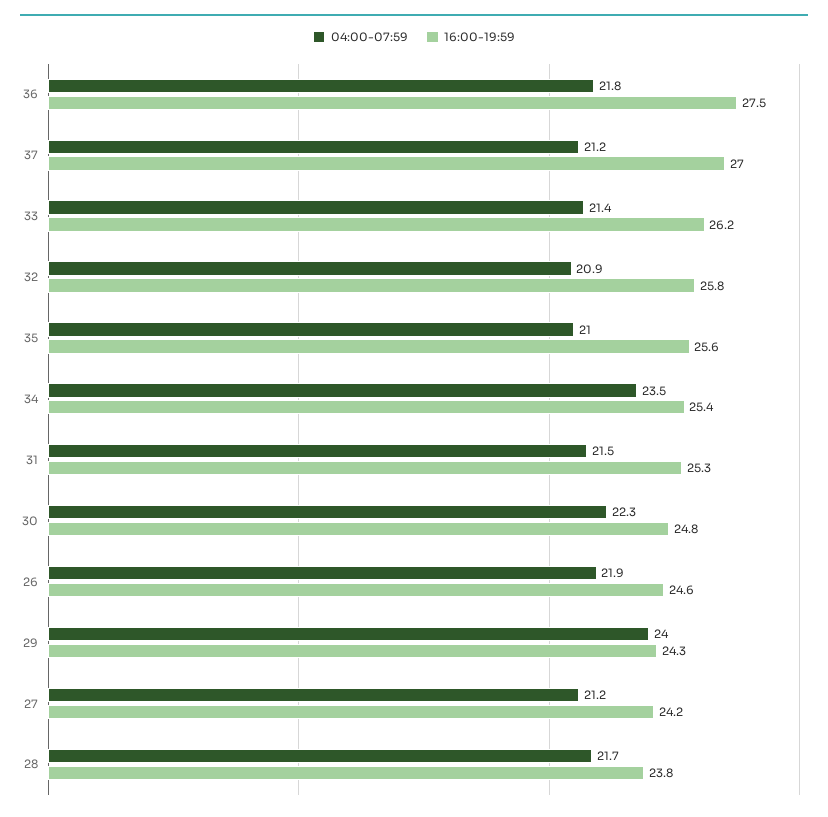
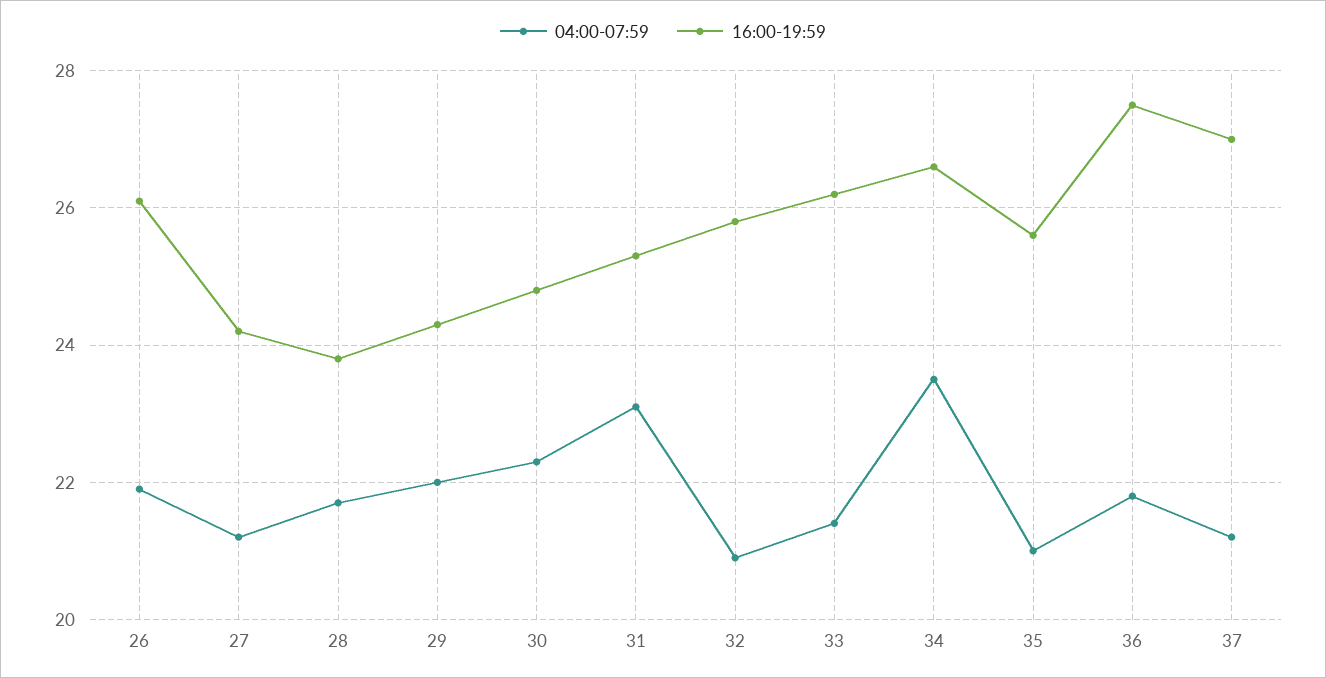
16:00-19:59, 34: 25.4 -> 26.5
04:00-07:59, 31: 21.5 -> 23
16:00-19:59, 26: 24.6 -> 26
04:00-07:59, 29: 24 -> 22

